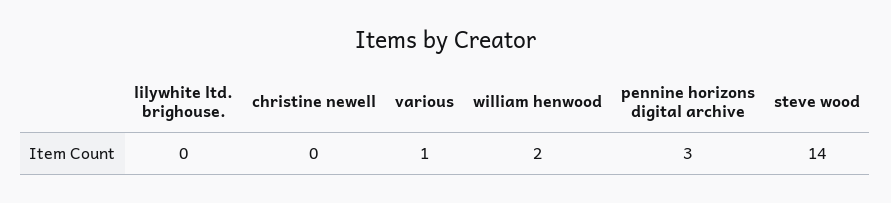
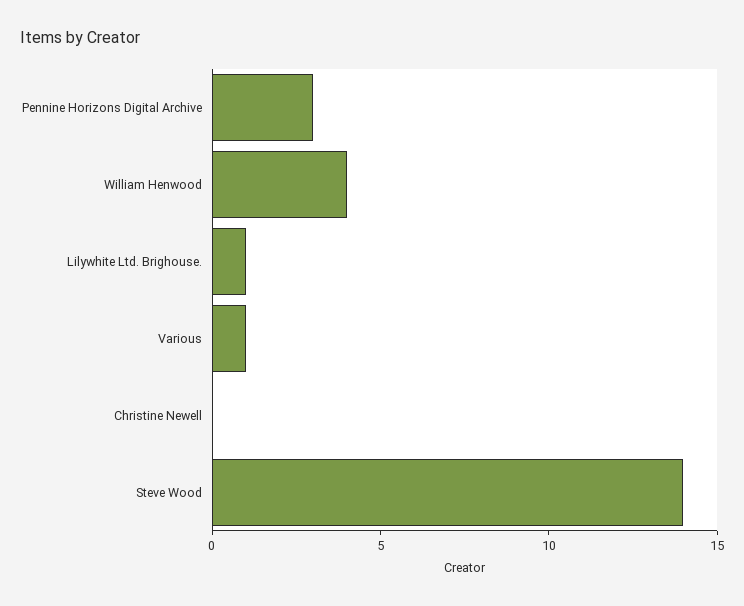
lilywhite ltd. brighouse.: 0 -> 1
william henwood: 2 -> 4

